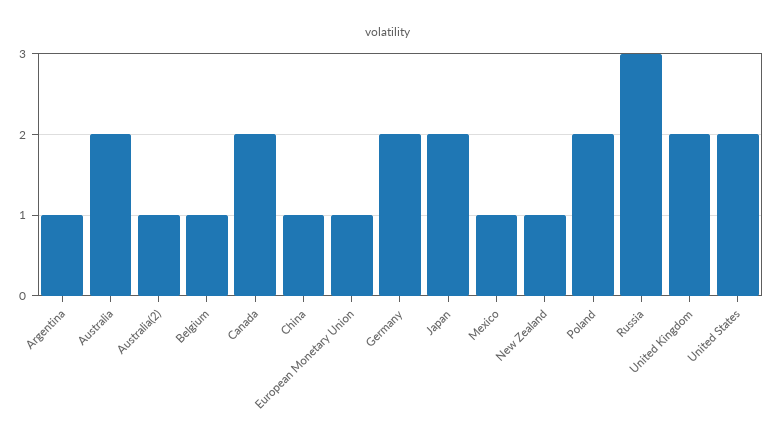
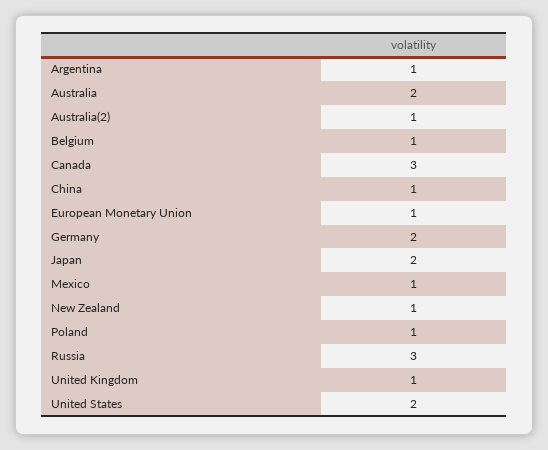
Canada: 2 -> 3
Poland: 2 -> 1
United Kingdom: 2 -> 1

